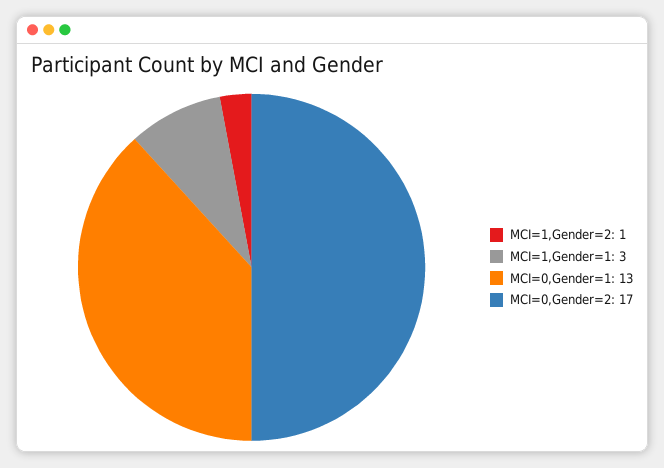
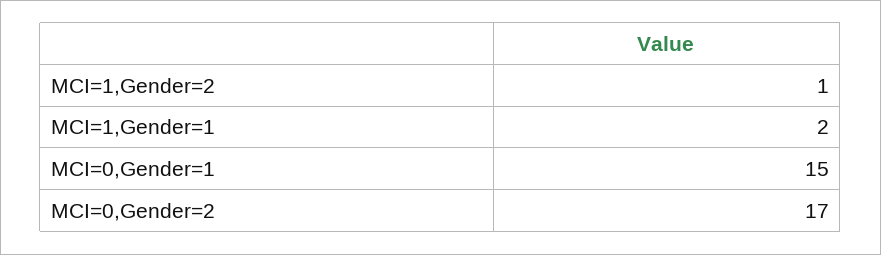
MCI=1,Gender=1: 3 -> 2
MCI=0,Gender=1: 13 -> 15

